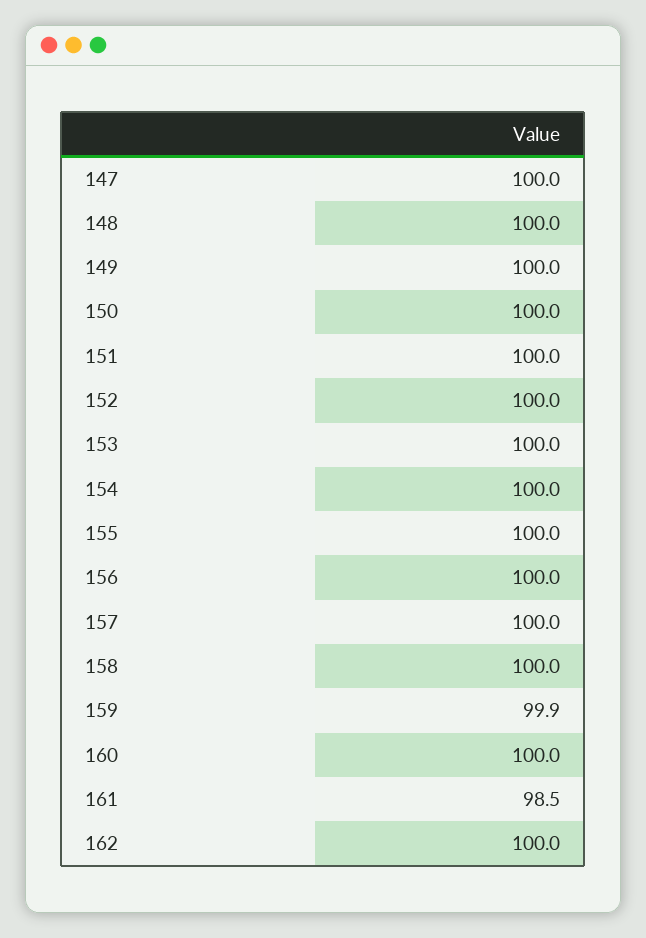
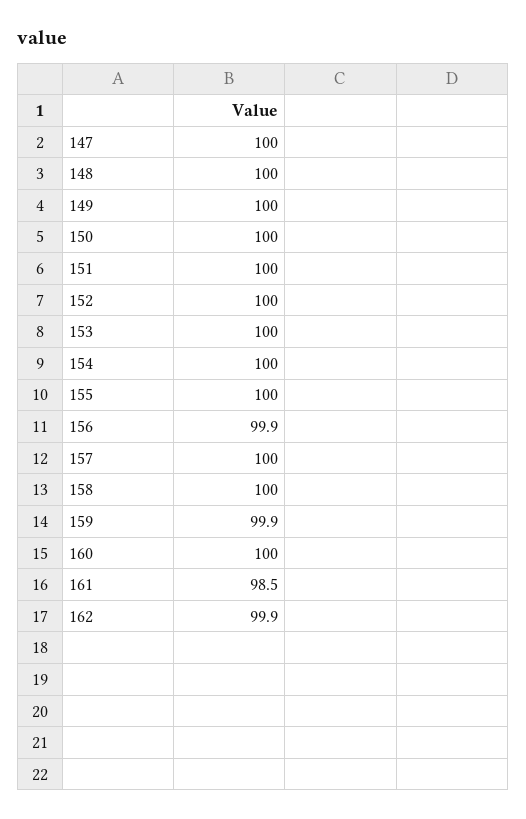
156: 100 -> 99.9
162: 100 -> 99.9

